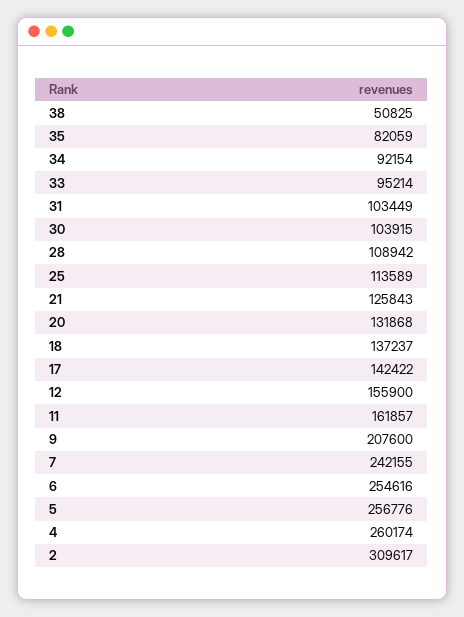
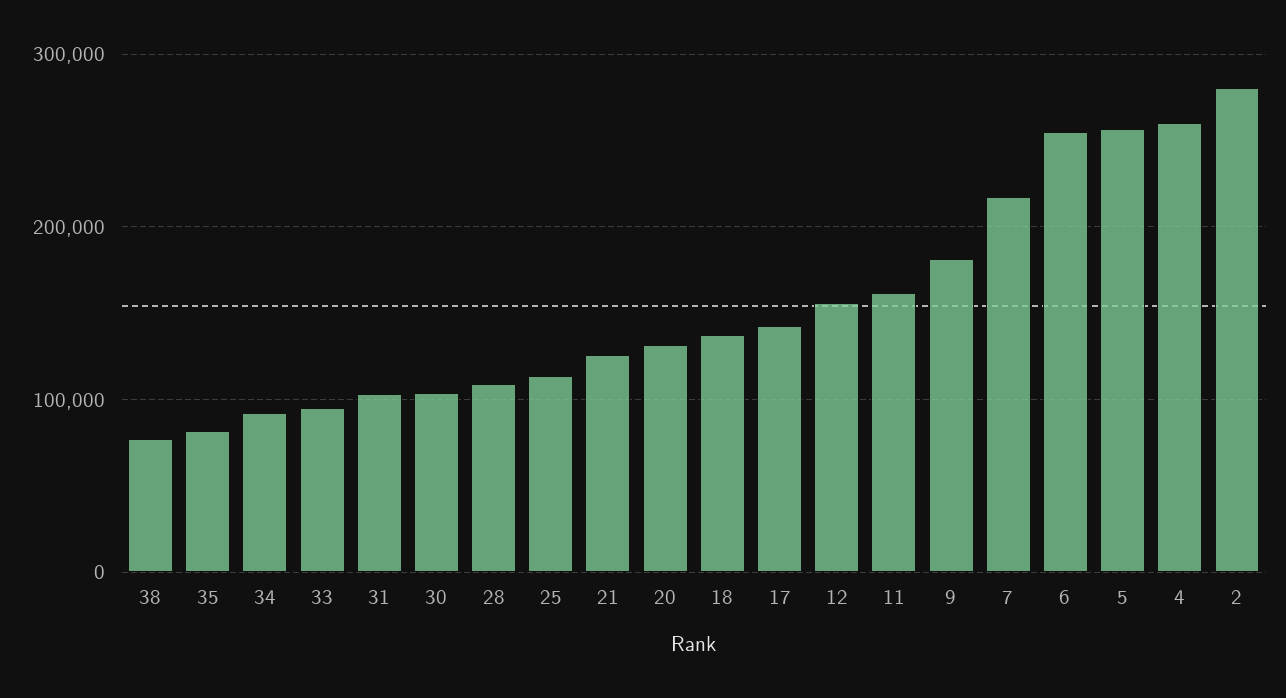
38: 50825 -> 80000
9: 207600 -> 180000
7: 242155 -> 220000
2: 309617 -> 280000

